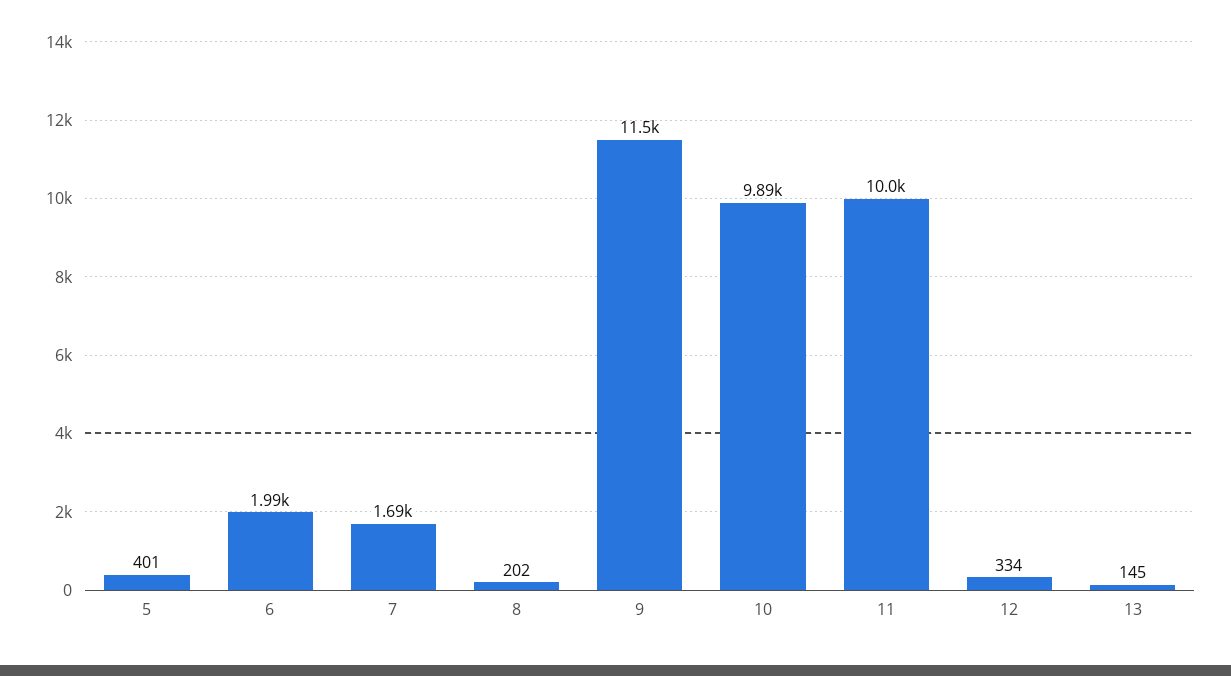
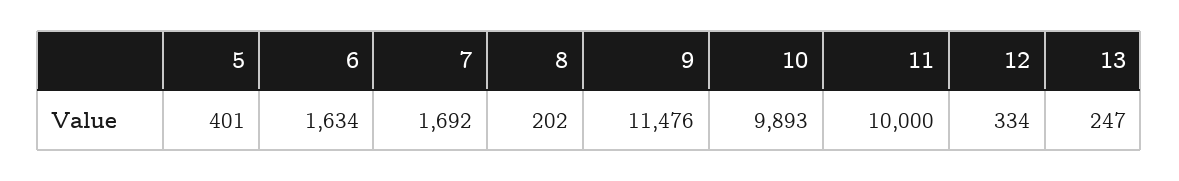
6: 1990 -> 1634
13: 145 -> 247

